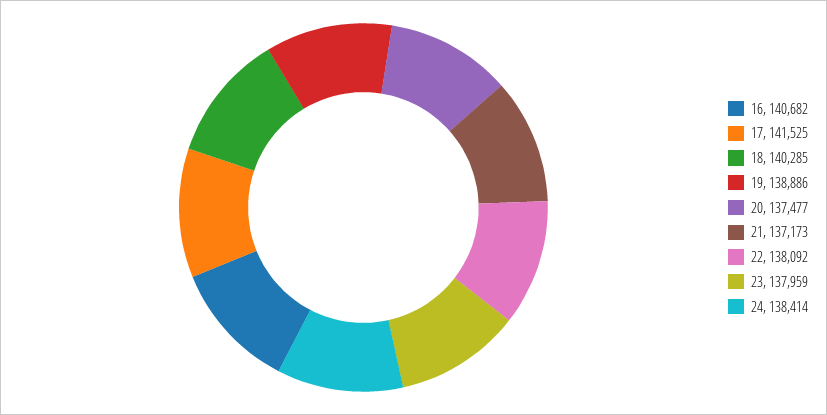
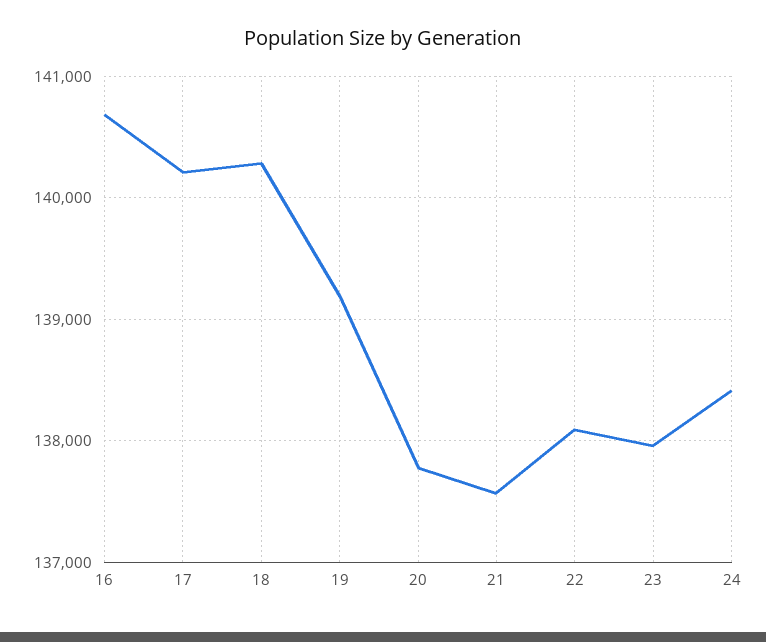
17: 141525 -> 140200
19: 138886 -> 139200
20: 137477 -> 137800
21: 137173 -> 137600

